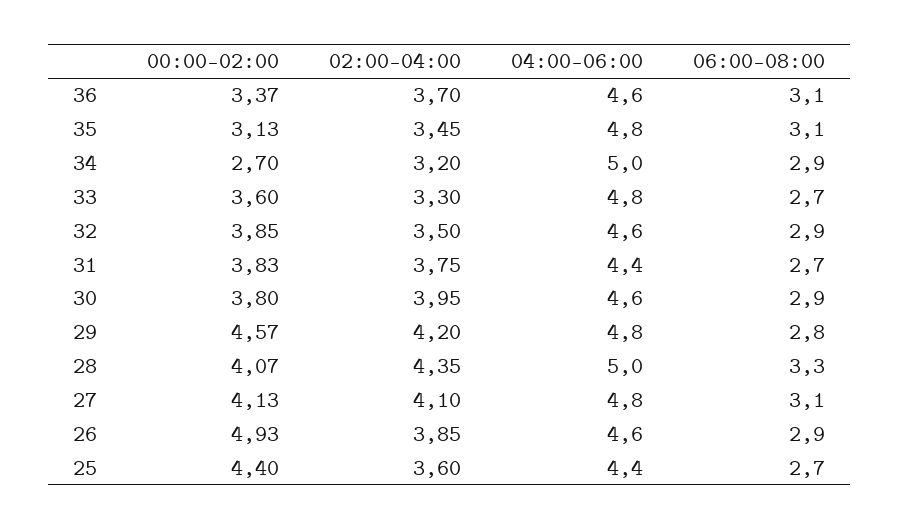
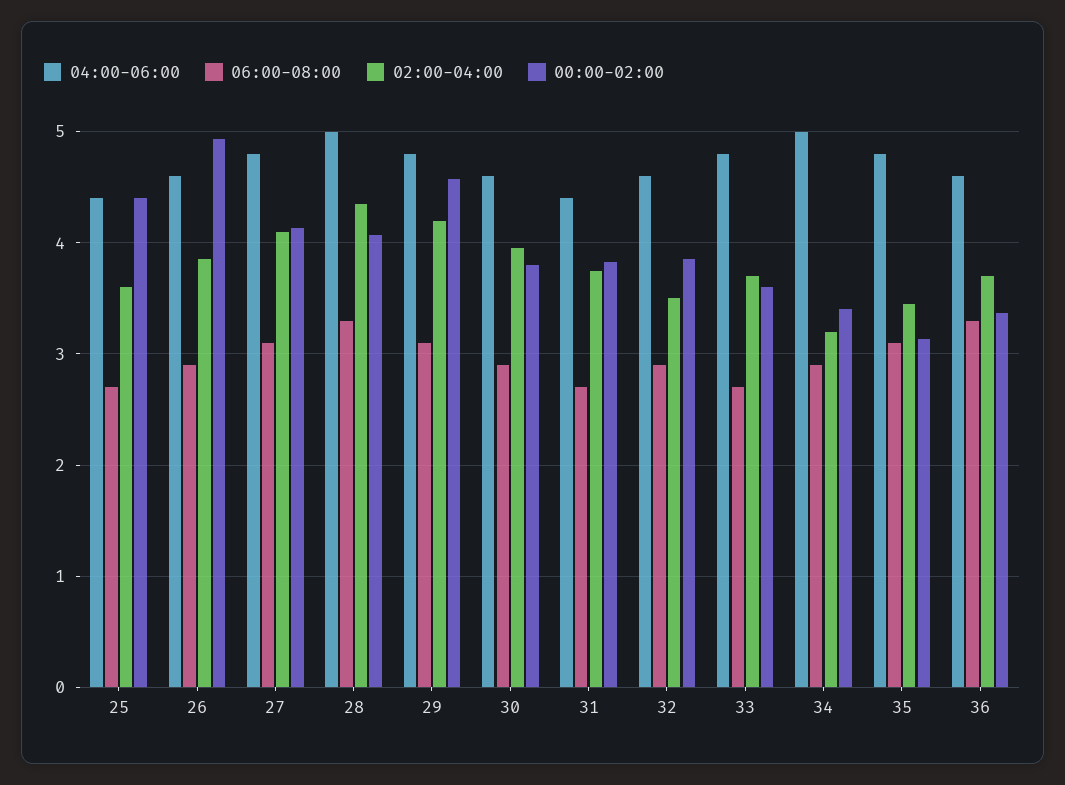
06:00-08:00, 36: 3.1 -> 3.3
00:00-02:00, 34: 2.7 -> 3.4
02:00-04:00, 33: 3.3 -> 3.7
06:00-08:00, 29: 2.8 -> 3.1

